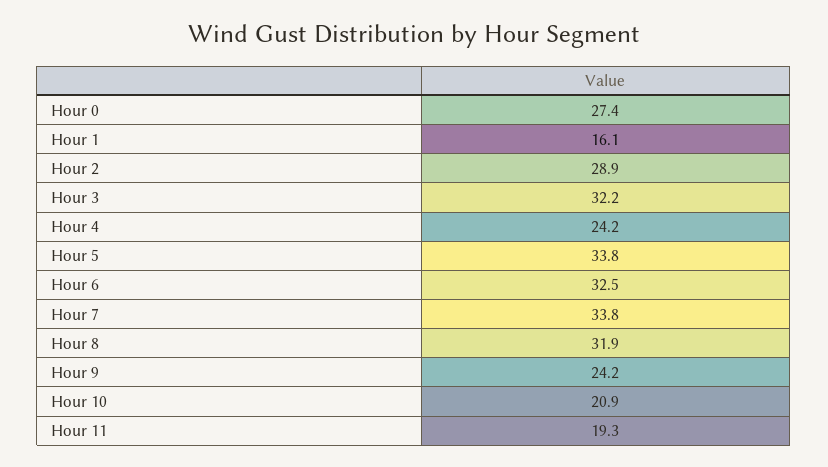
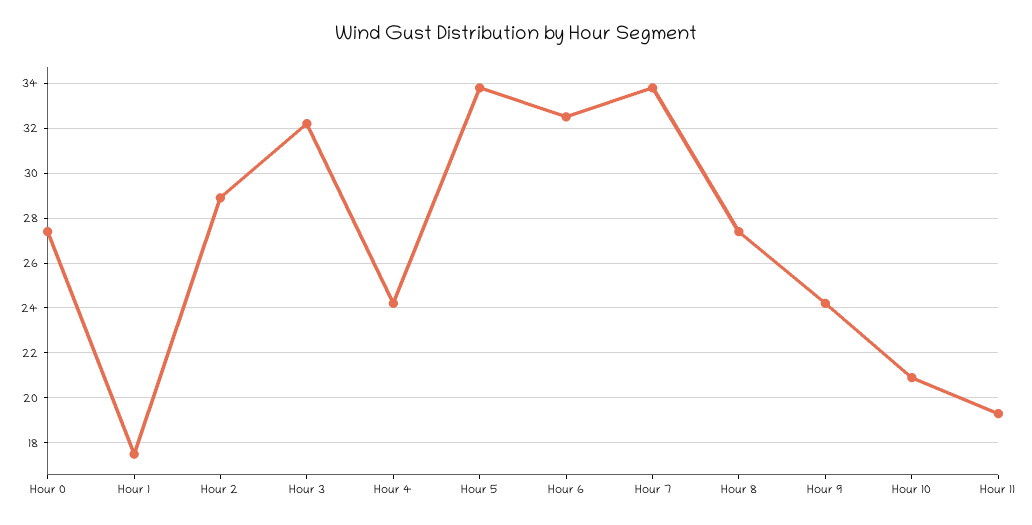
Hour 1: 16.1 -> 17.5
Hour 8: 31.9 -> 27.5

